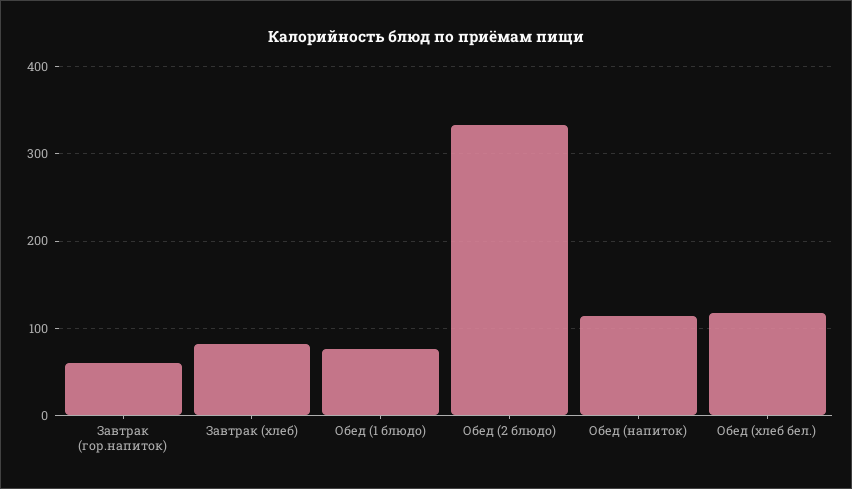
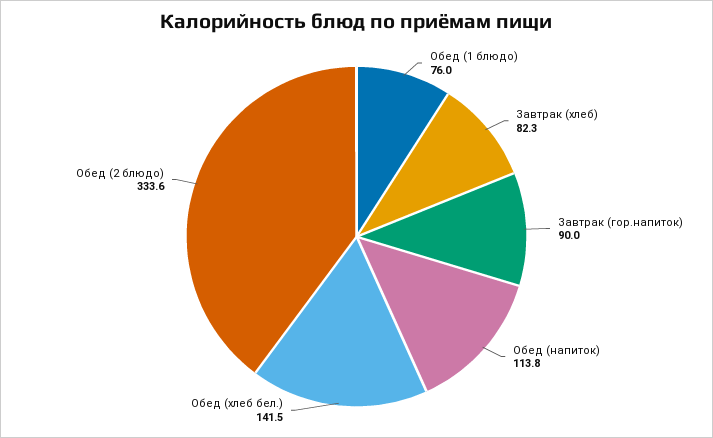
Завтрак (гор.напиток): 60 -> 90
Обед (хлеб бел.): 120 -> 141.5

